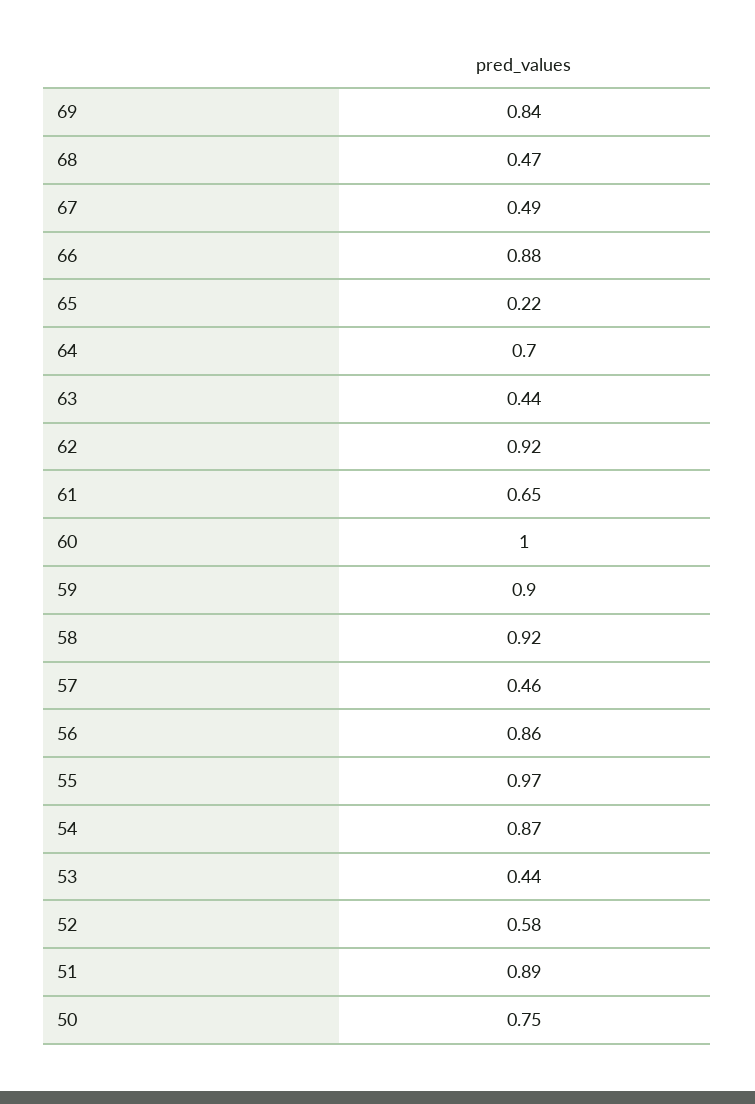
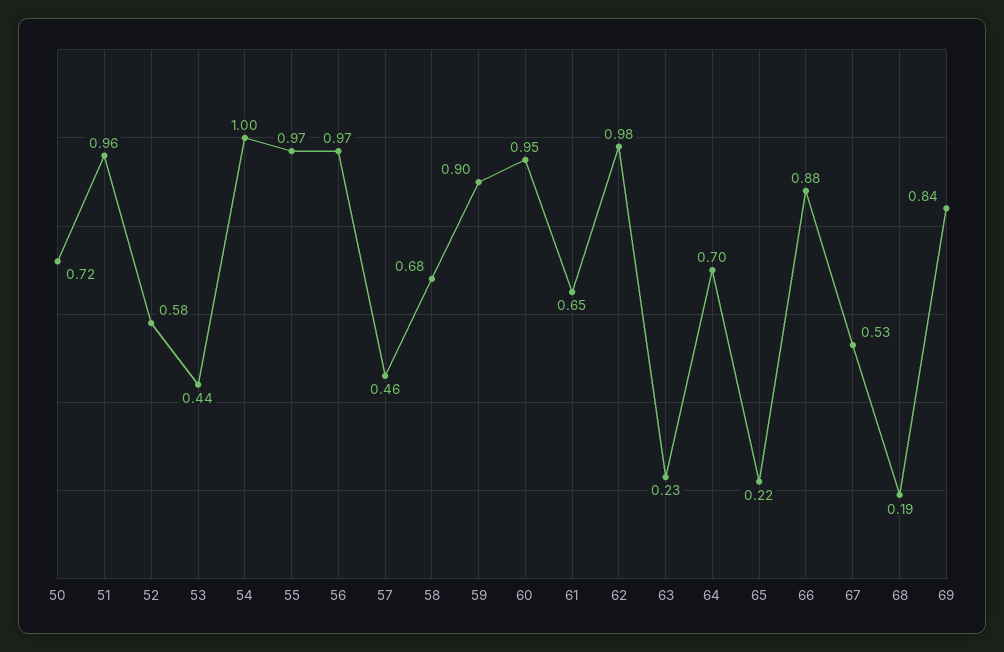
68: 0.47 -> 0.19
67: 0.49 -> 0.53
63: 0.44 -> 0.23
62: 0.92 -> 0.98
60: 1 -> 0.95
58: 0.92 -> 0.68
56: 0.86 -> 0.97
54: 0.87 -> 1
51: 0.89 -> 0.96
50: 0.75 -> 0.72

